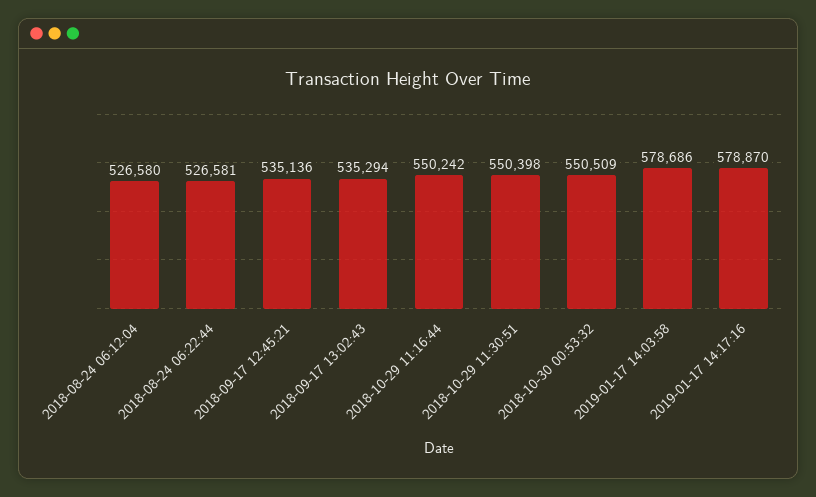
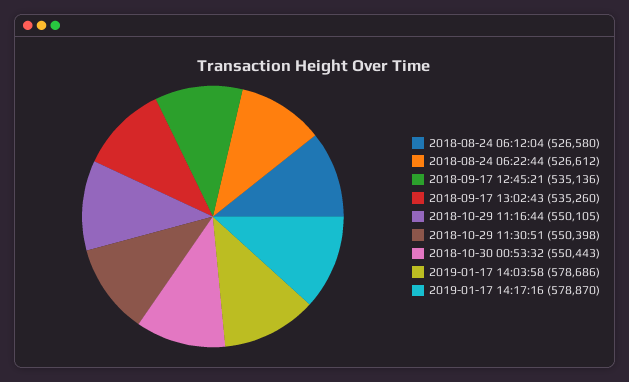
2018-08-24 06:22:44: 526581 -> 526612
2018-09-17 13:02:43: 535294 -> 535260
2018-10-29 11:16:44: 550242 -> 550105
2018-10-30 00:53:32: 550509 -> 550443

